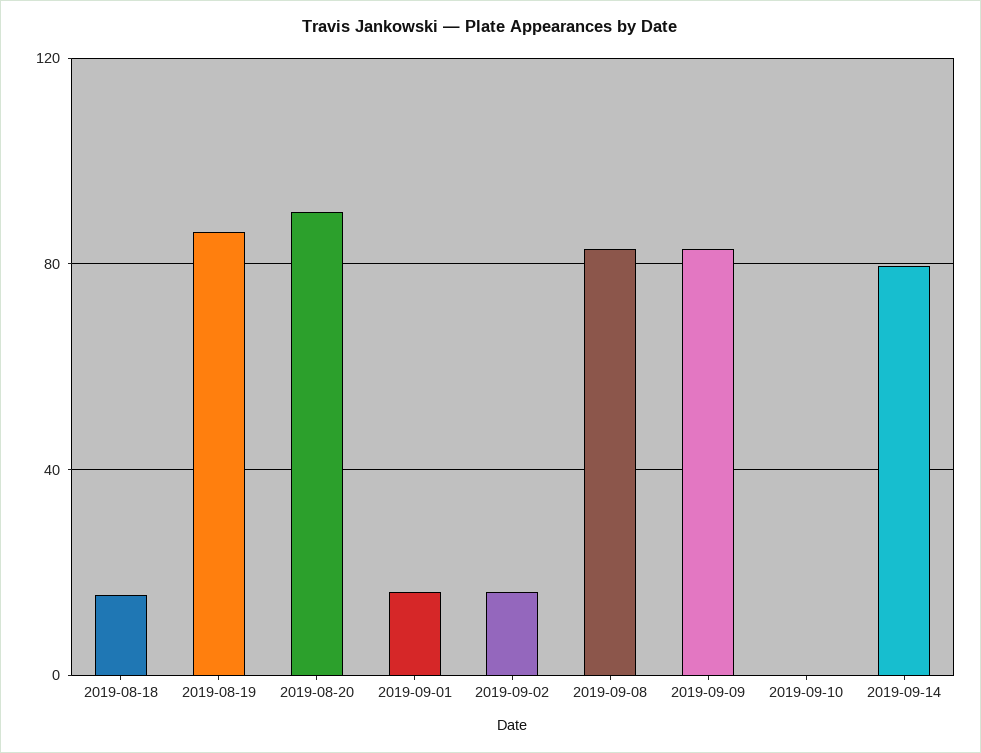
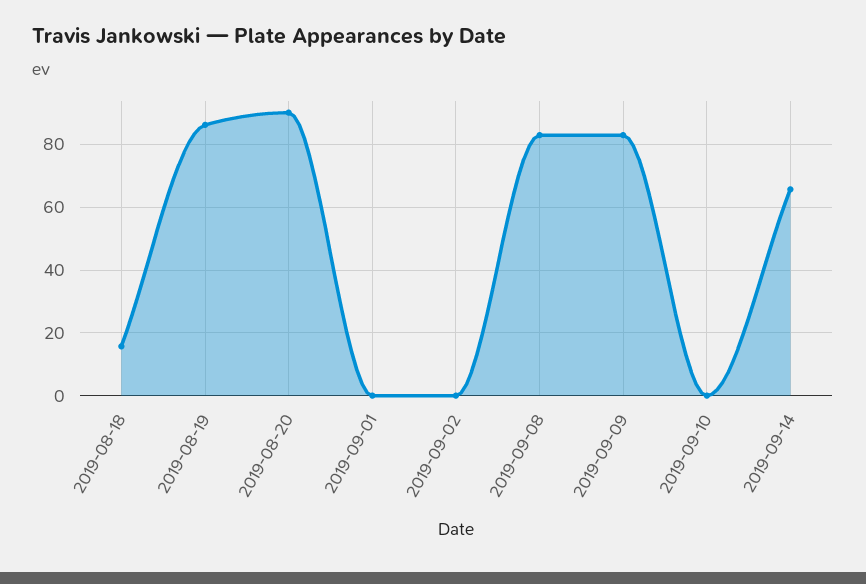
2019-09-01: 15 -> 0
2019-09-02: 15 -> 0
2019-09-14: 80 -> 66

